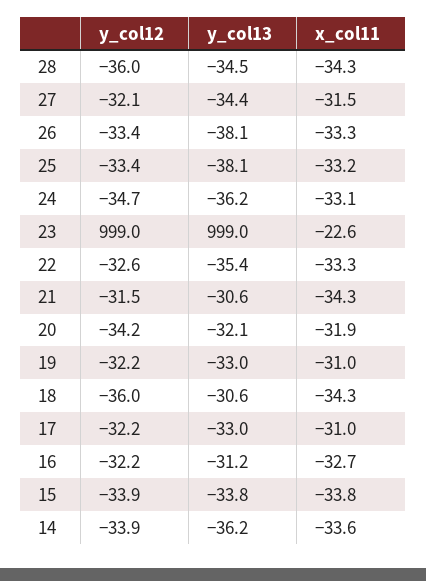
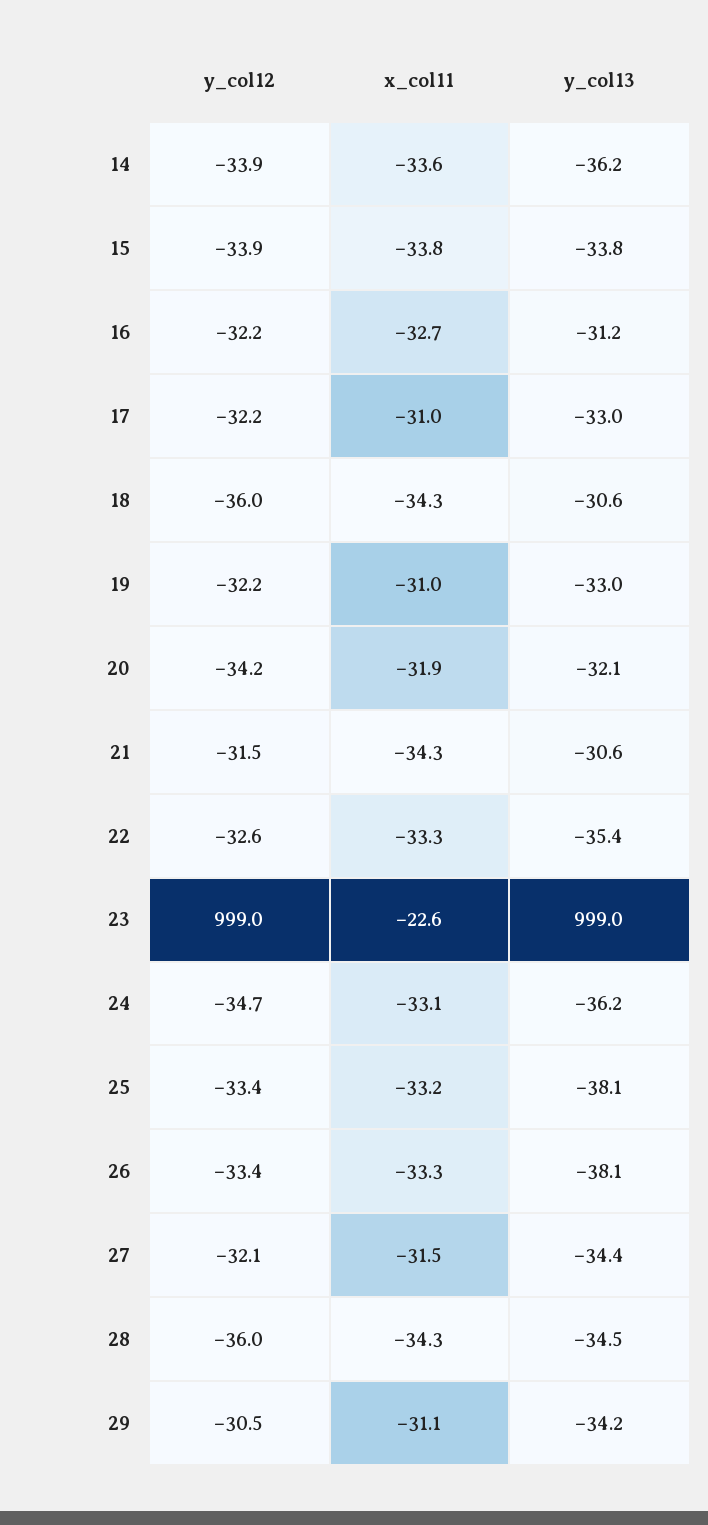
y_col12, 29: none -> -30.5
x_col11, 29: none -> -31.1
y_col13, 29: none -> -34.2

